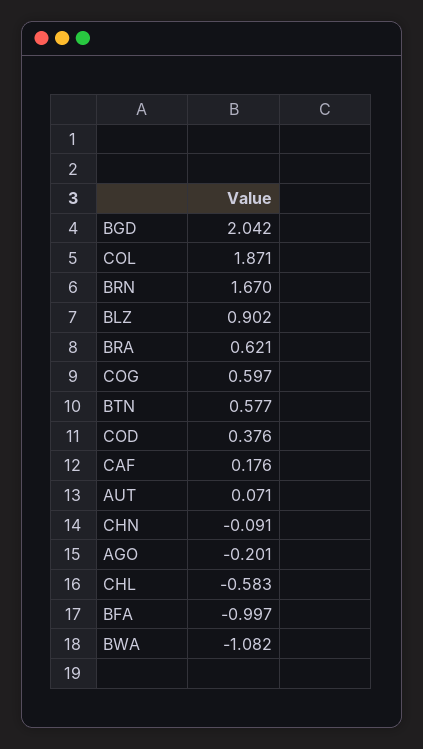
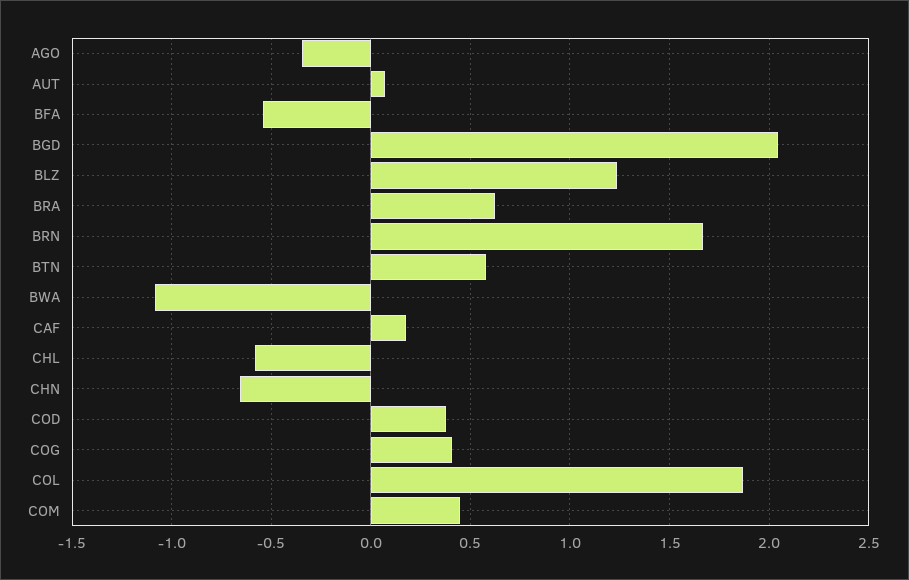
BLZ: 0.902 -> 1.25
COG: 0.597 -> 0.4
CHN: -0.091 -> -0.65
AGO: -0.201 -> -0.35
BFA: -0.997 -> -0.55
COM: none -> 0.45

